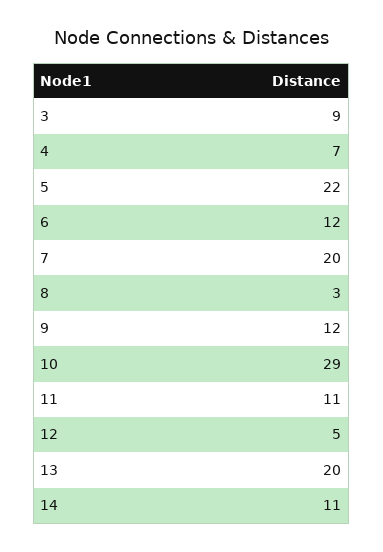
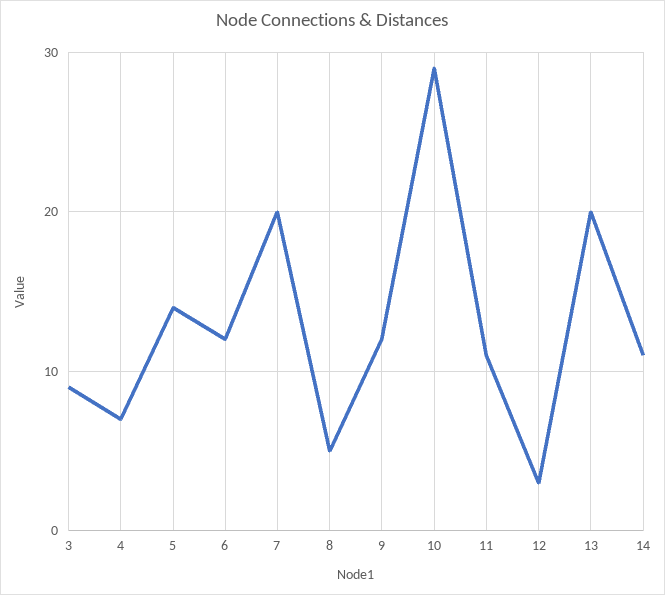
5: 22 -> 14
8: 3 -> 5
12: 5 -> 3

